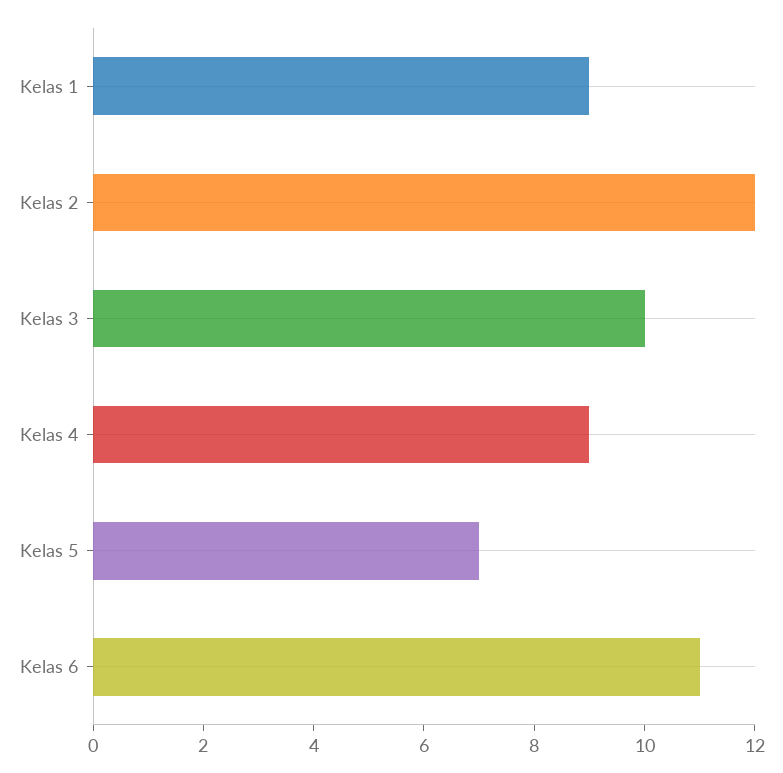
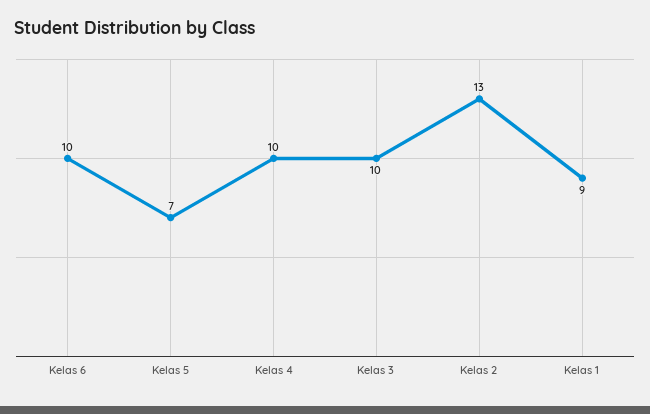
Kelas 2: 12 -> 13
Kelas 4: 9 -> 10
Kelas 6: 11 -> 10

